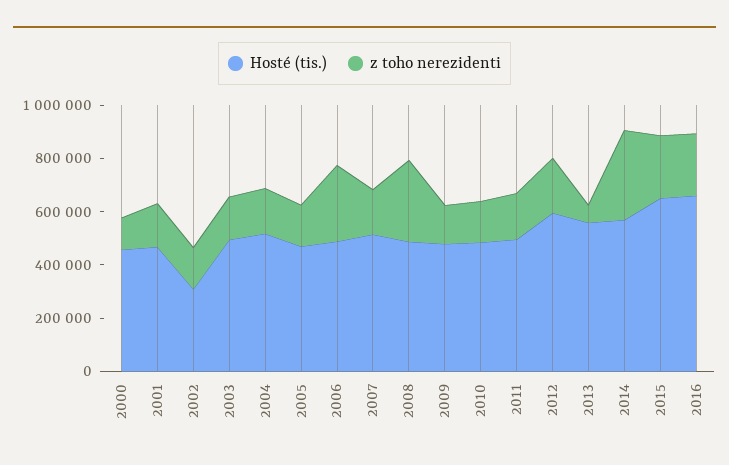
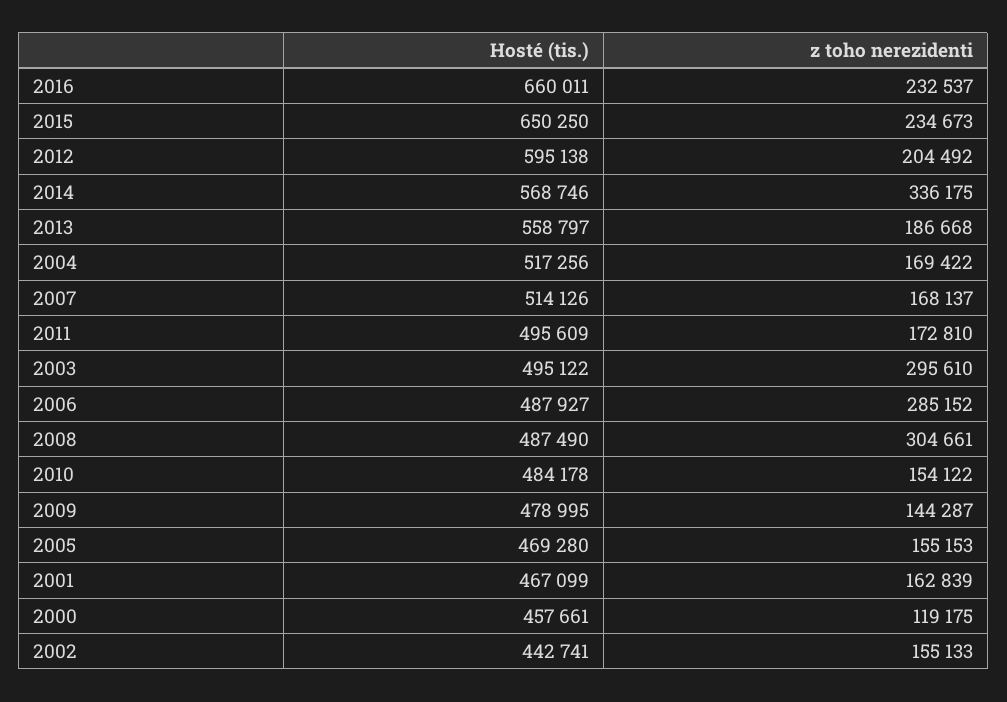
Hosté (tis.), 2002: 300000 -> 442741
z toho nerezidenti, 2003: 150000 -> 295610
z toho nerezidenti, 2013: 50000 -> 186668

